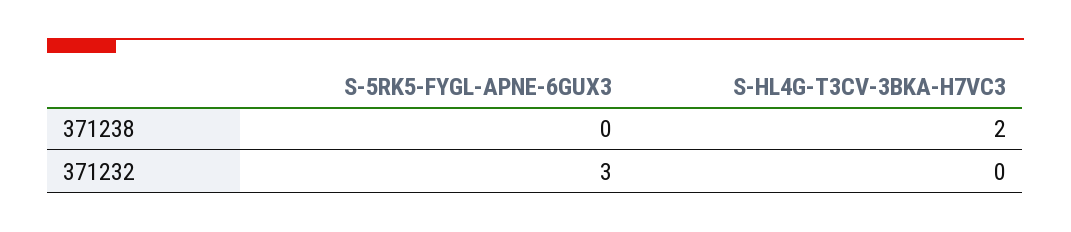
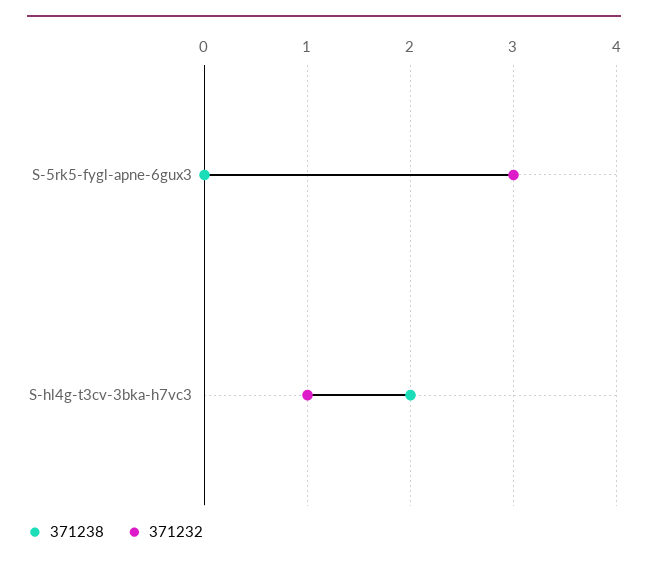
371232, S-HL4G-T3CV-3BKA-H7VC3: 0 -> 1

